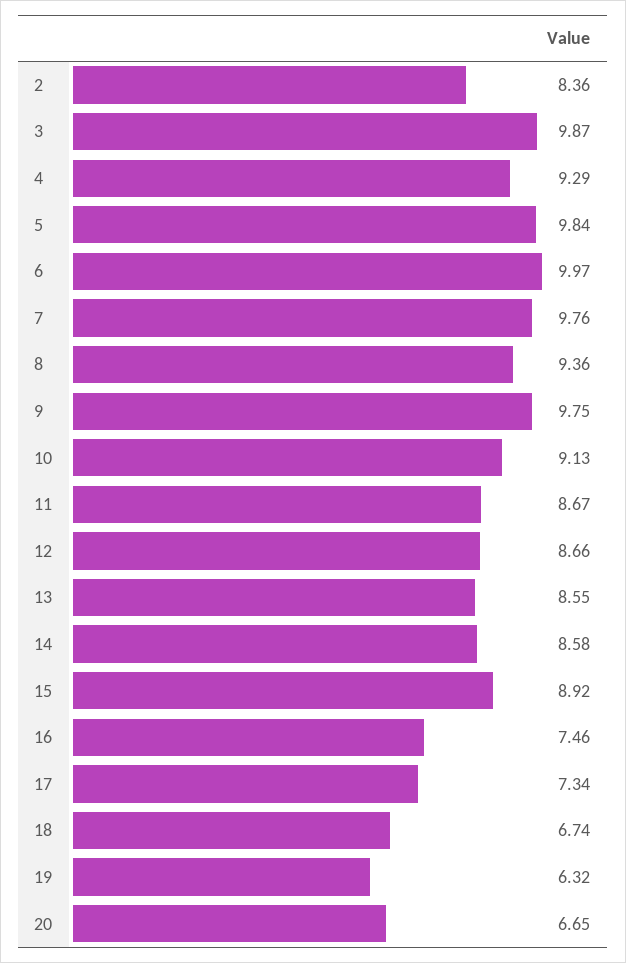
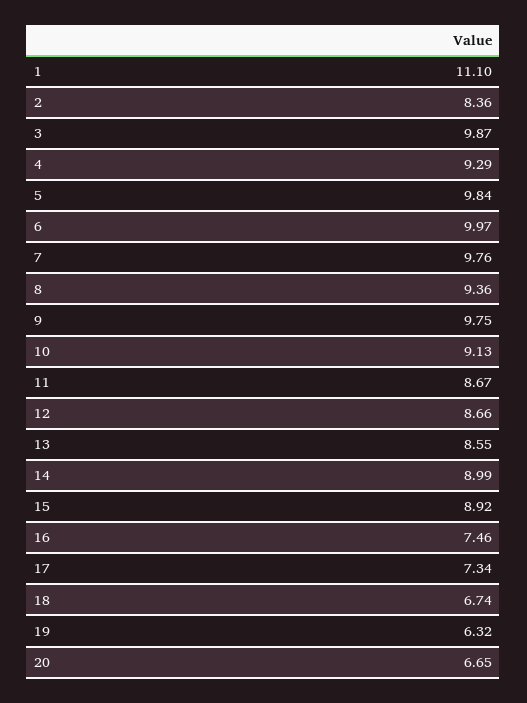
14: 8.58 -> 8.99
1: none -> 11.1

